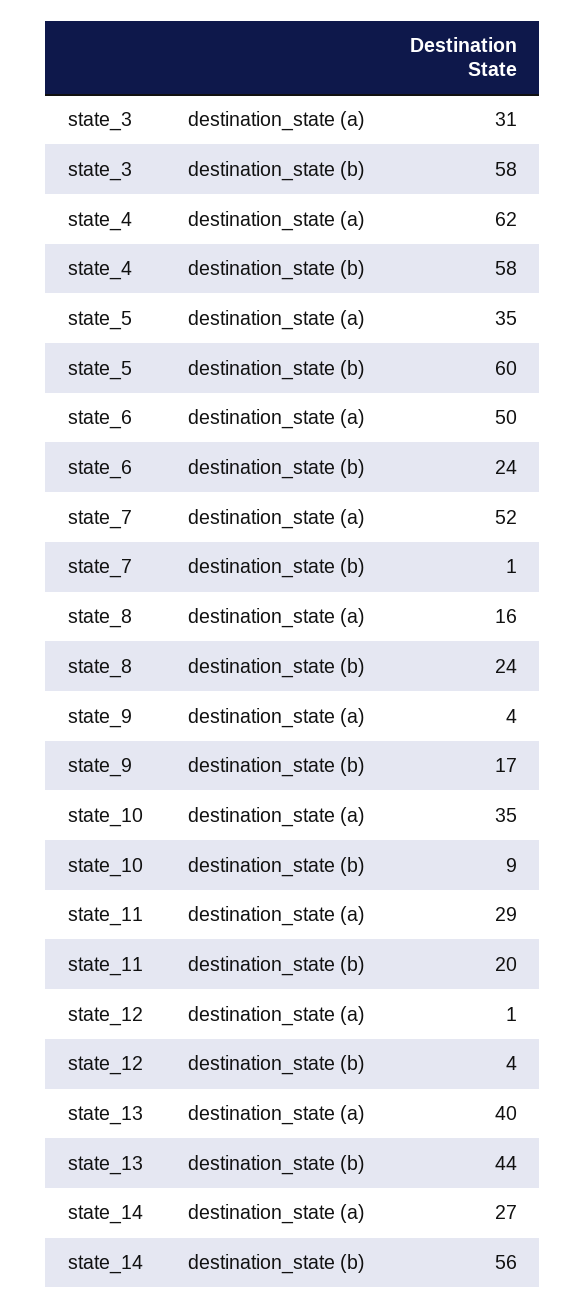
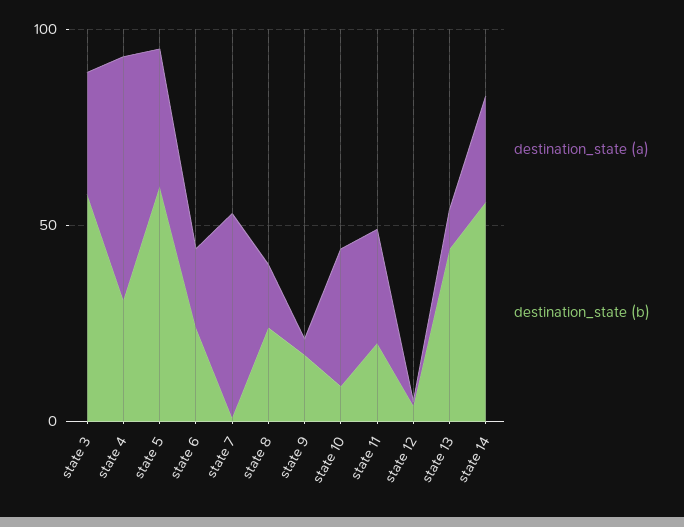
destination_state (b), state_4: 58 -> 30
destination_state (a), state_6: 50 -> 20
destination_state (a), state_13: 40 -> 10

